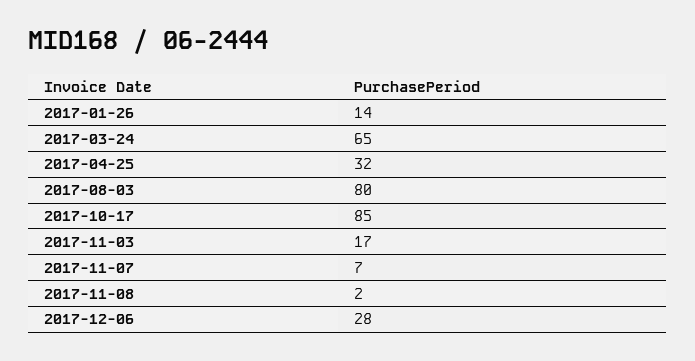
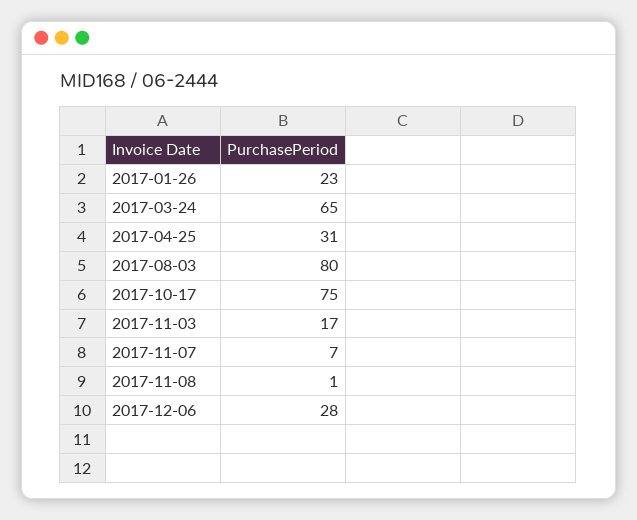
2017-01-26: 14 -> 23
2017-04-25: 32 -> 31
2017-10-17: 85 -> 75
2017-11-08: 2 -> 1

